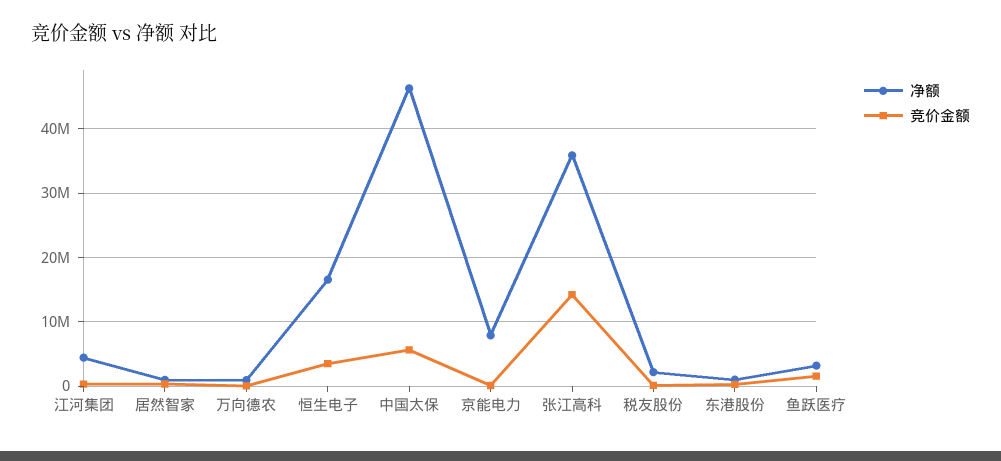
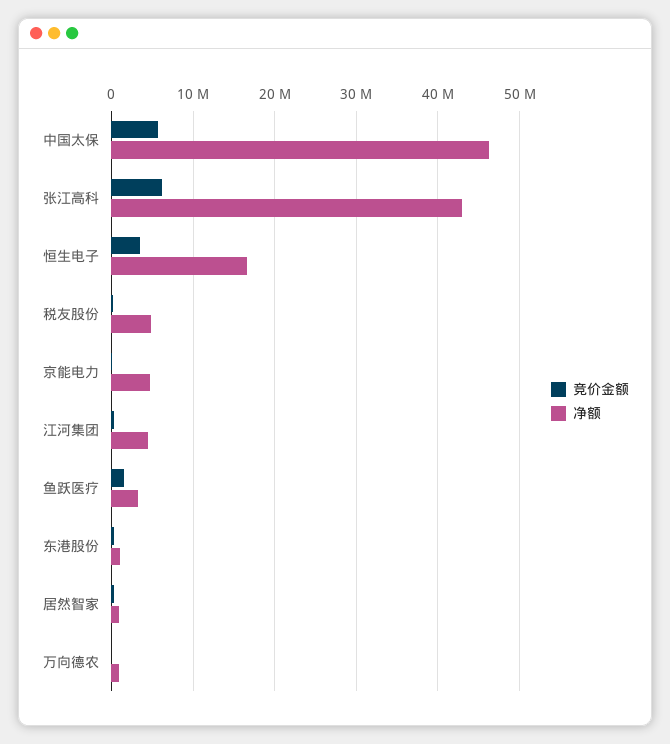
净额, 京能电力: 8000000 -> 5000000
净额, 张江高科: 36000000 -> 43000000
竞价金额, 张江高科: 14000000 -> 6000000
净额, 税友股份: 2000000 -> 5000000

